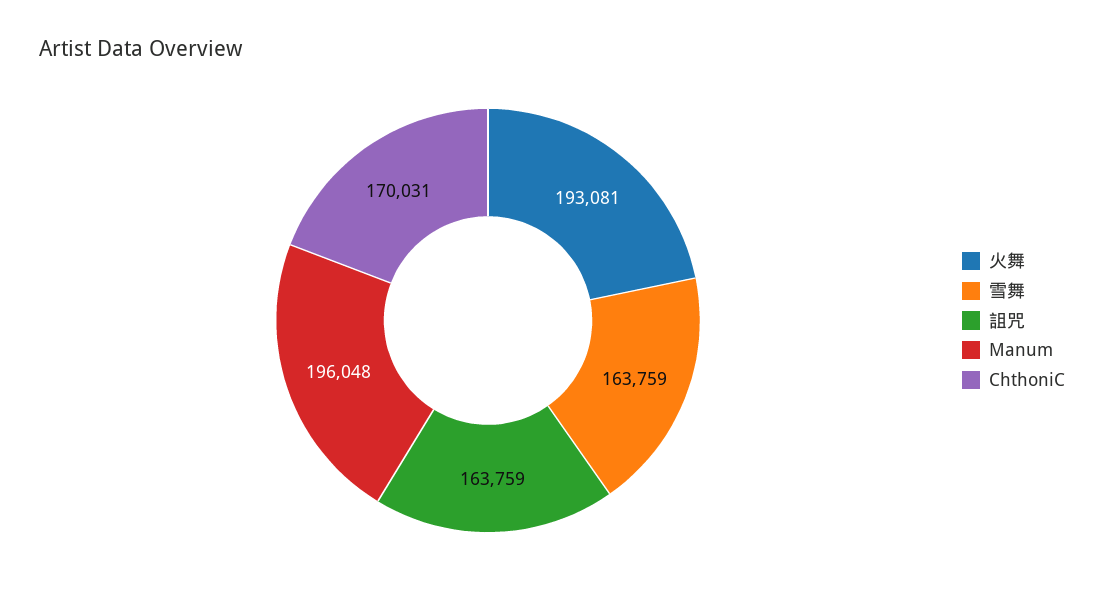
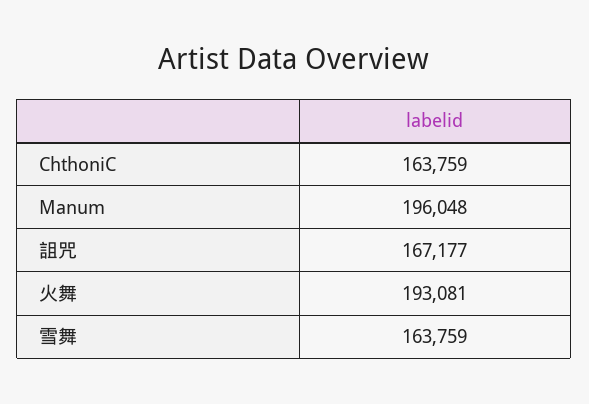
詛咒: 163759 -> 167177
ChthoniC: 170031 -> 163759

